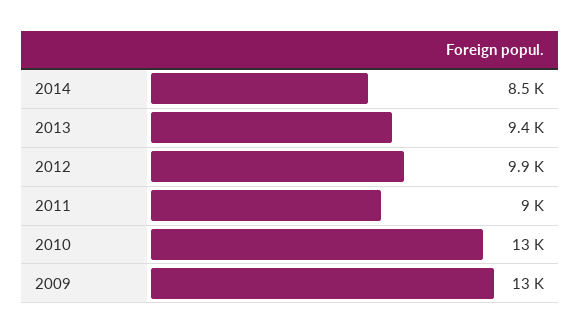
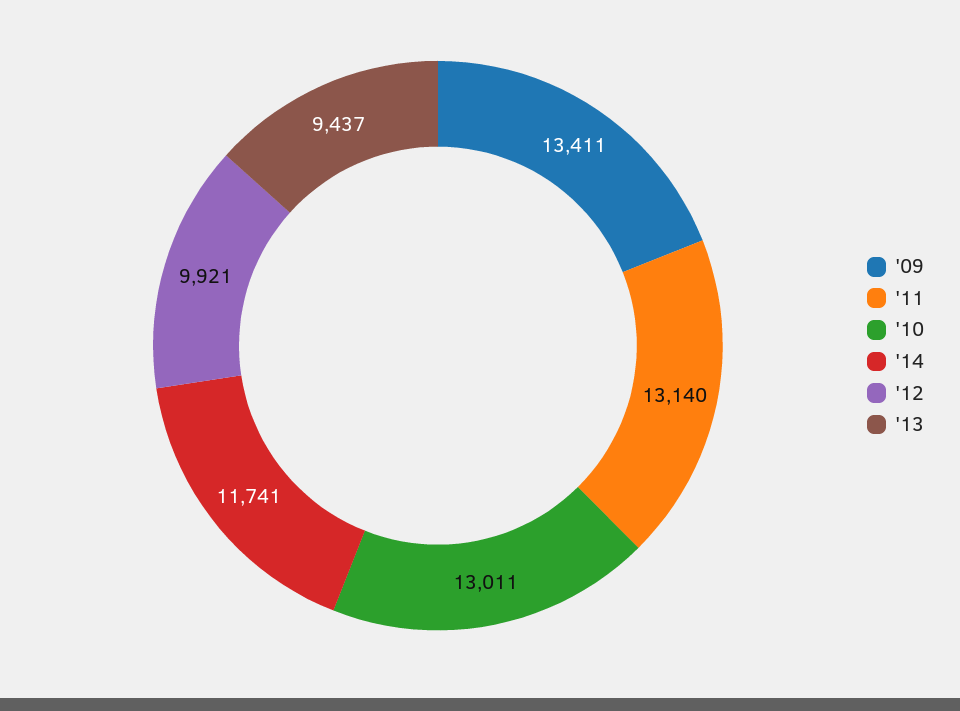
2014: 8500 -> 11741
2011: 9000 -> 13140

